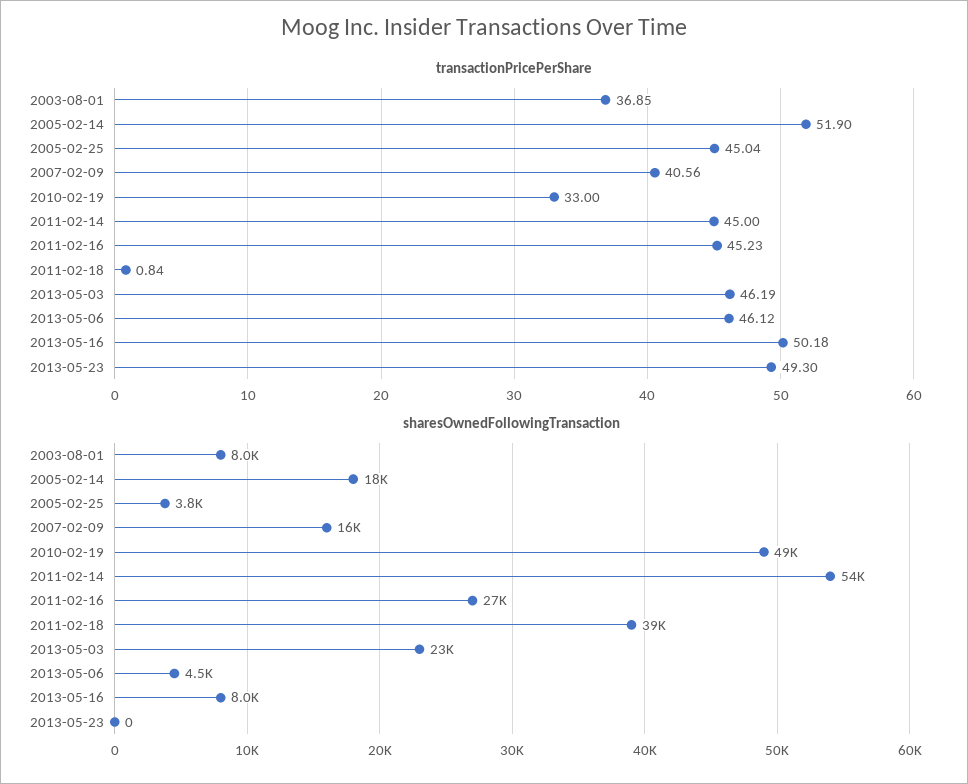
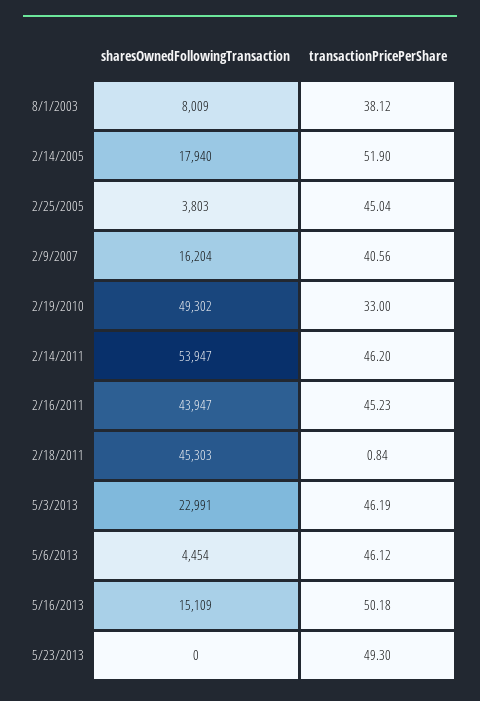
transactionPricePerShare, 2003-08-01: 36.85 -> 38.12
transactionPricePerShare, 2011-02-14: 45 -> 46.2
sharesOwnedFollowingTransaction, 2011-02-16: 27000 -> 43947
sharesOwnedFollowingTransaction, 2011-02-18: 39000 -> 45303
sharesOwnedFollowingTransaction, 2013-05-16: 8000 -> 15109

